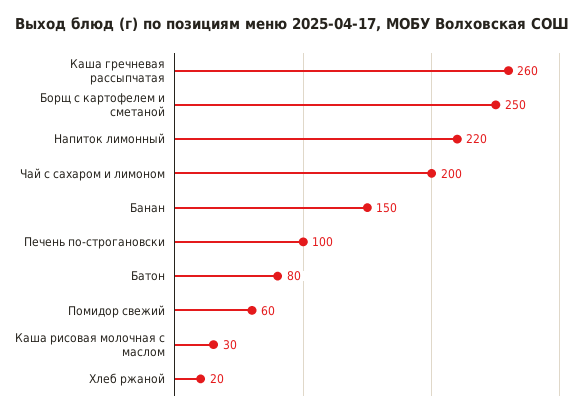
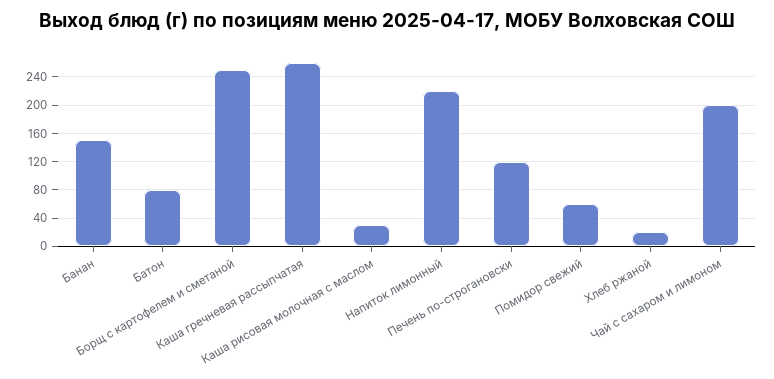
Печень по-строгановски: 100 -> 120

